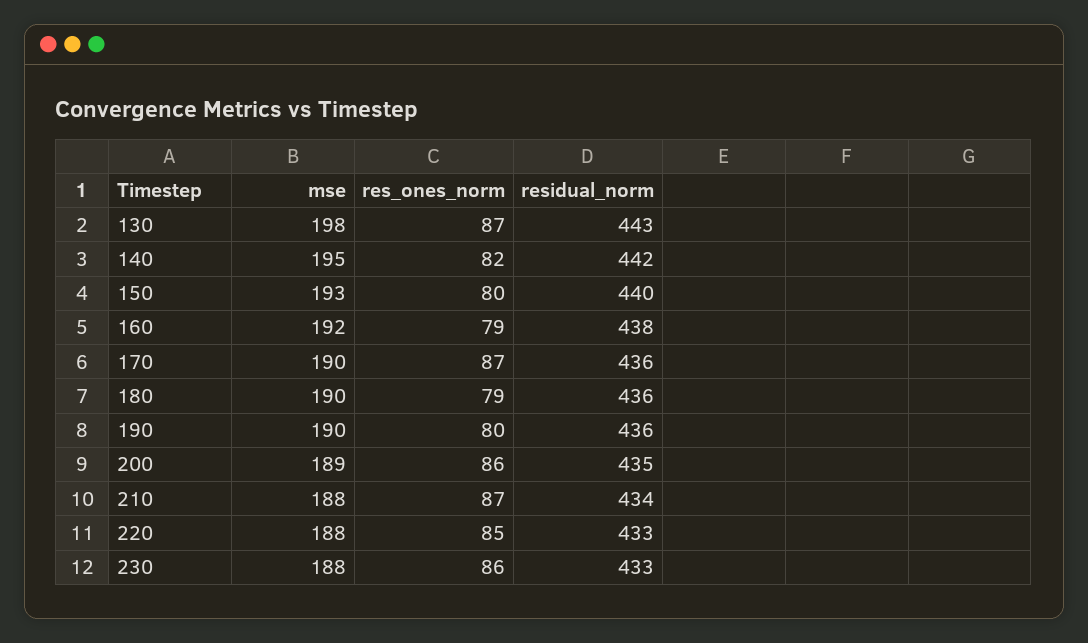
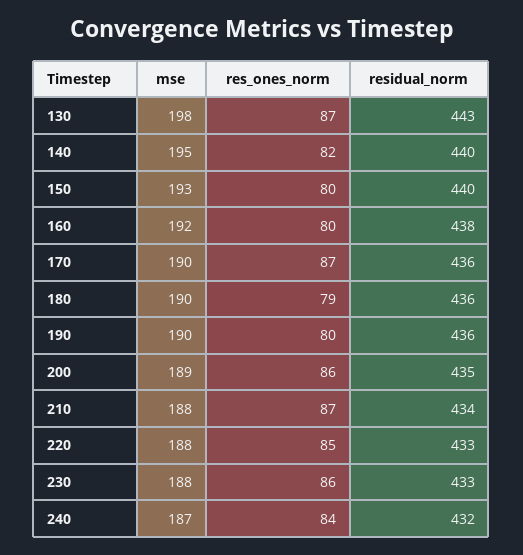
residual_norm, 140: 442 -> 440
res_ones_norm, 160: 79 -> 80
mse, 240: none -> 187
res_ones_norm, 240: none -> 84
residual_norm, 240: none -> 432

